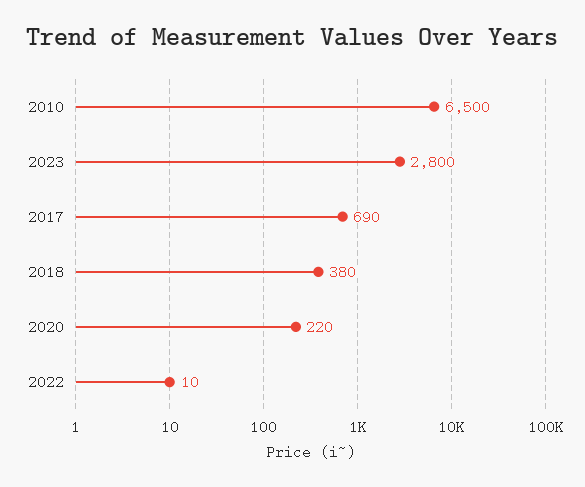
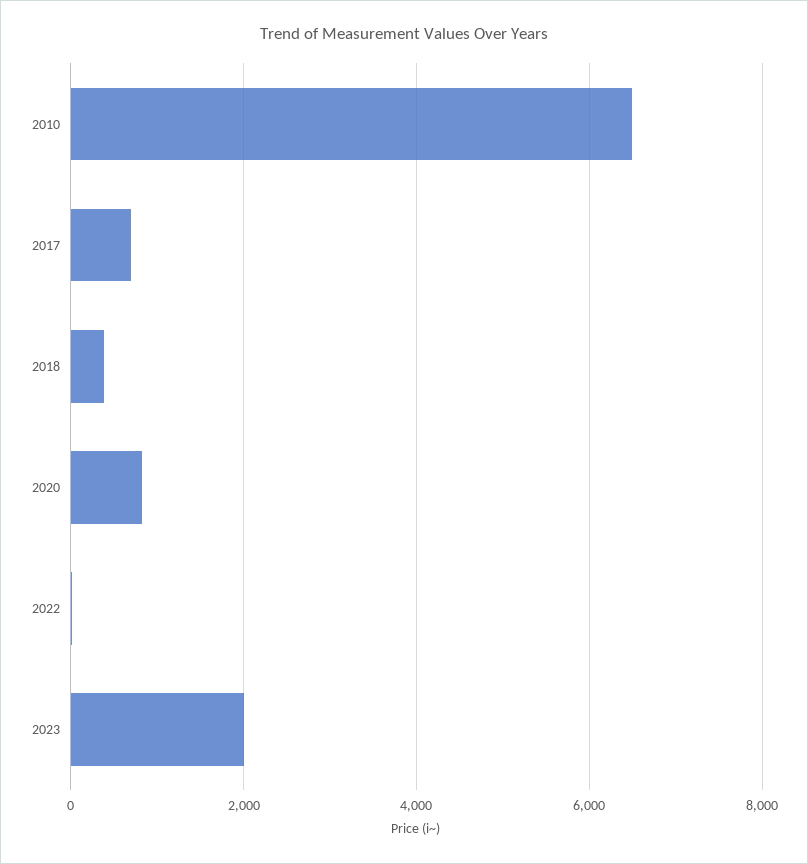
2023: 2800 -> 2000
2020: 220 -> 800

